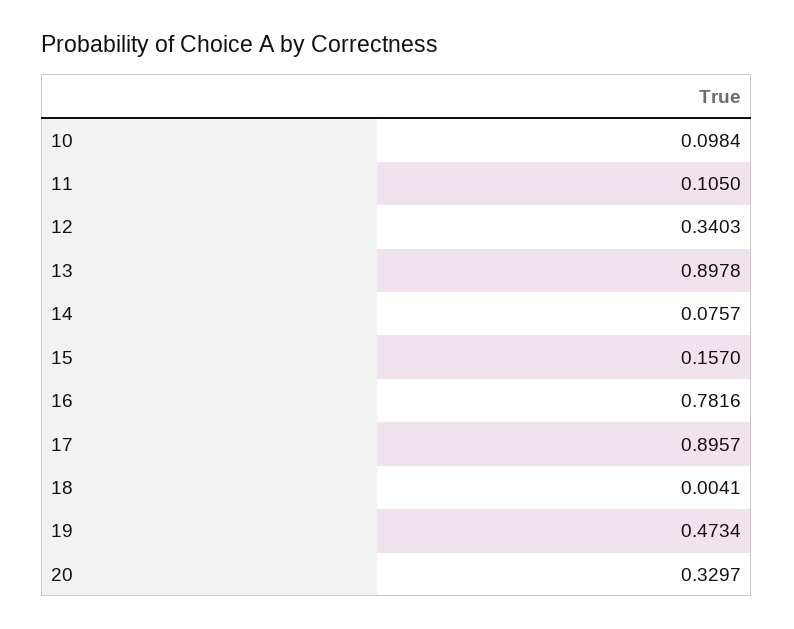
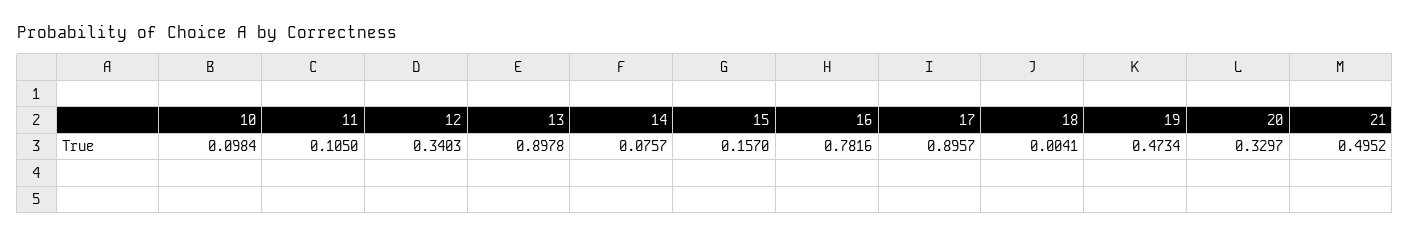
21: none -> 0.4952

